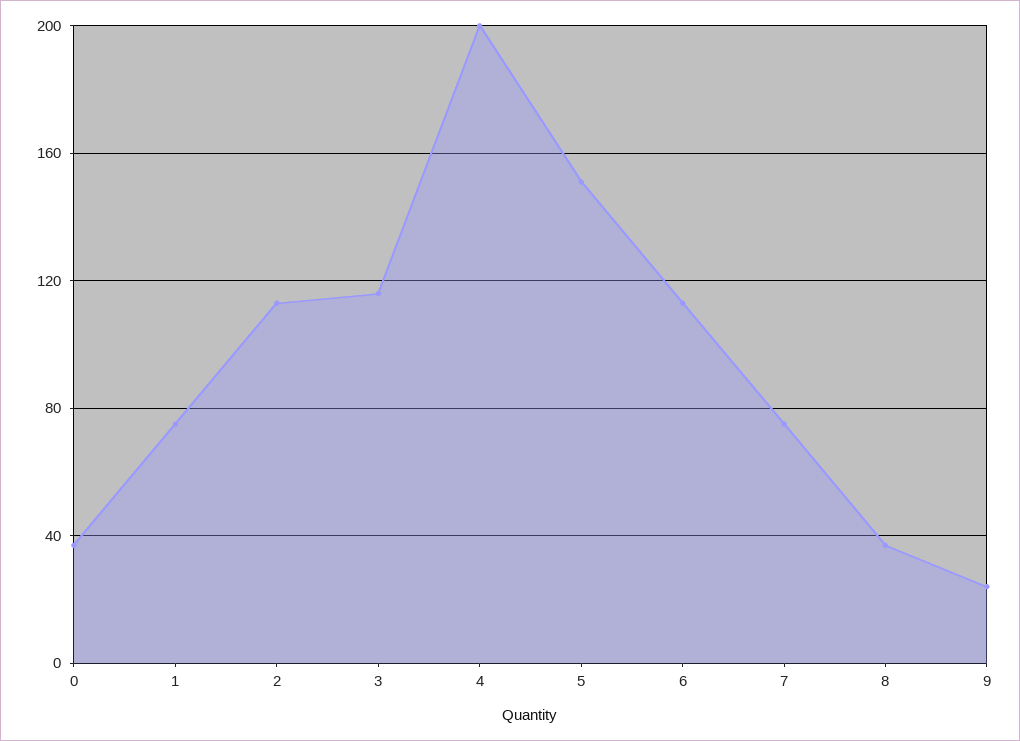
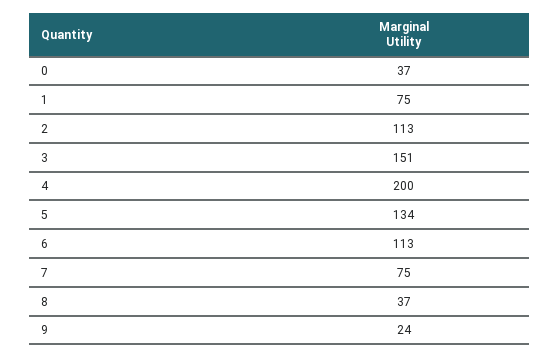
3: 115 -> 151
5: 150 -> 134

